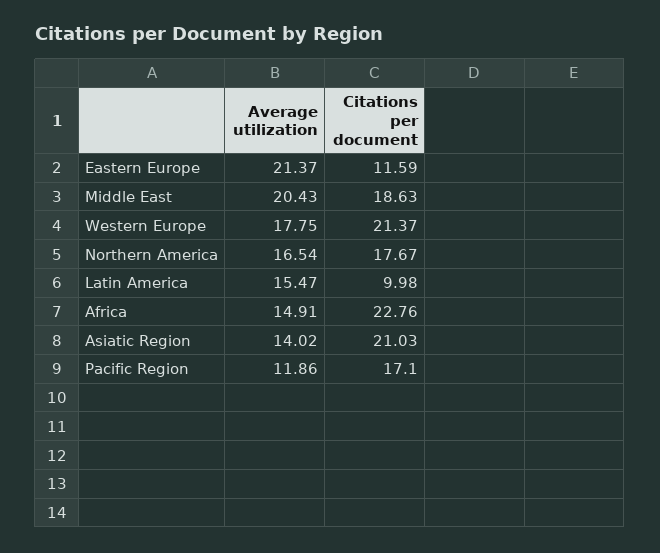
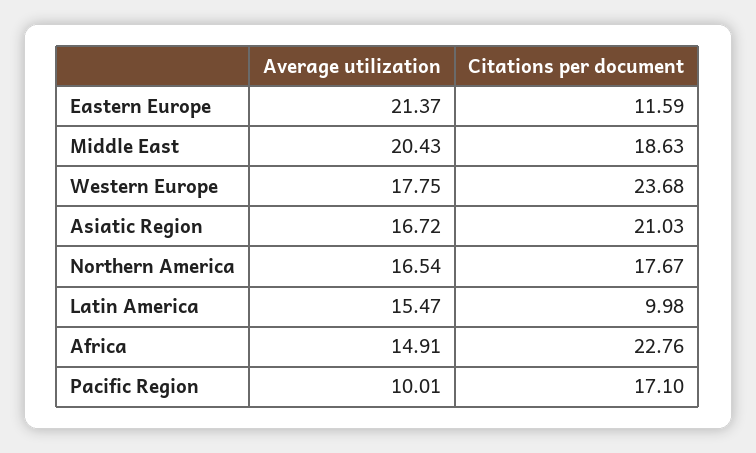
Citations per document, Western Europe: 21.37 -> 23.68
Average utilization, Asiatic Region: 14.02 -> 16.72
Average utilization, Pacific Region: 11.86 -> 10.01

